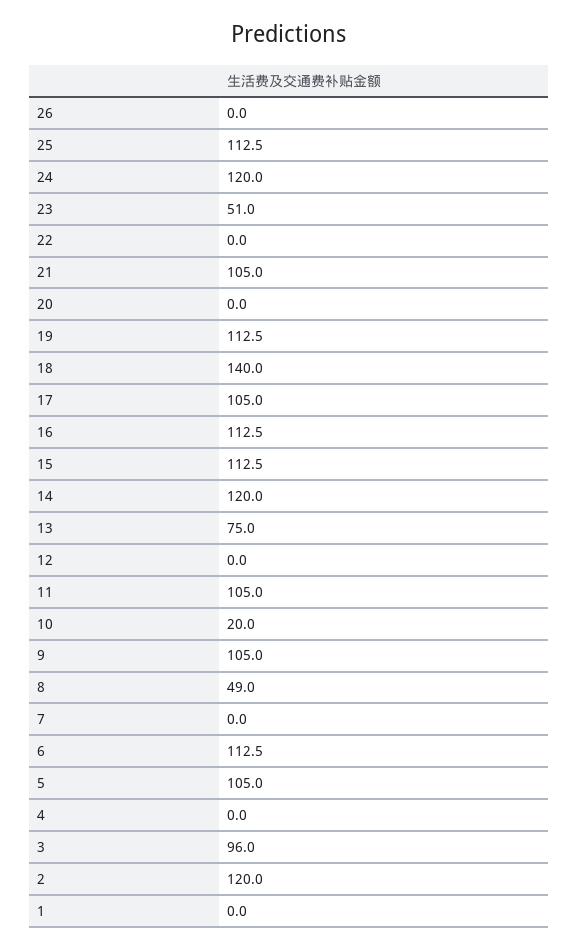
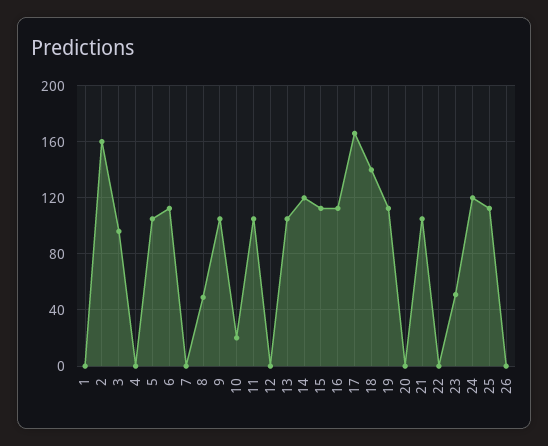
17: 105 -> 165
13: 75 -> 105
2: 120 -> 160

